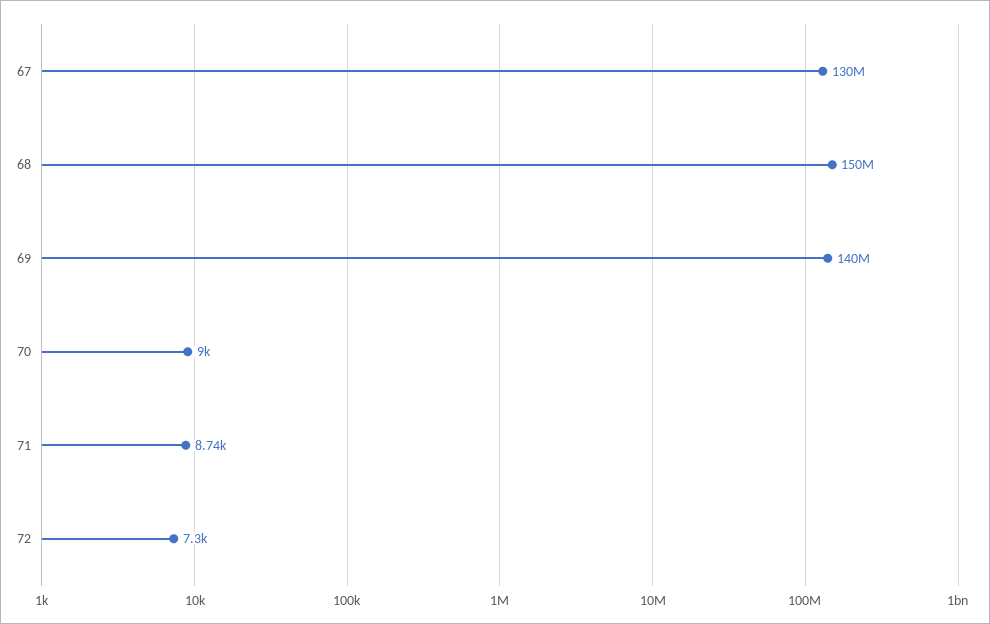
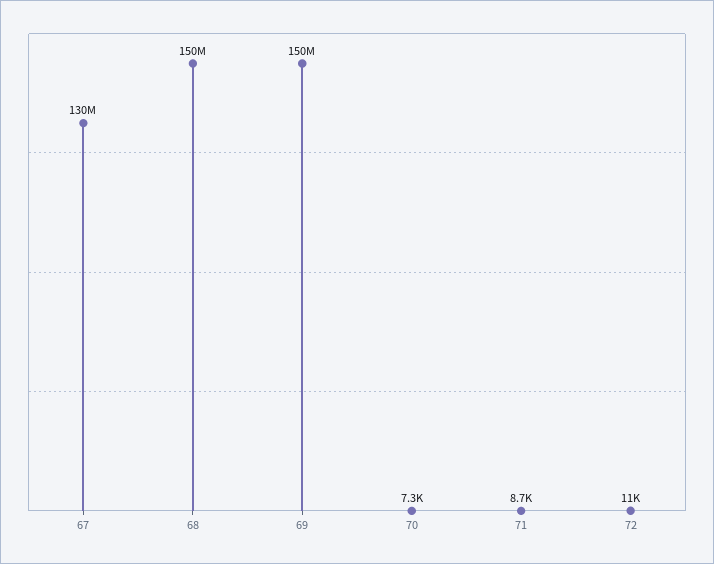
69: 140000000 -> 150000000
70: 9000 -> 7300
72: 7300 -> 11000

